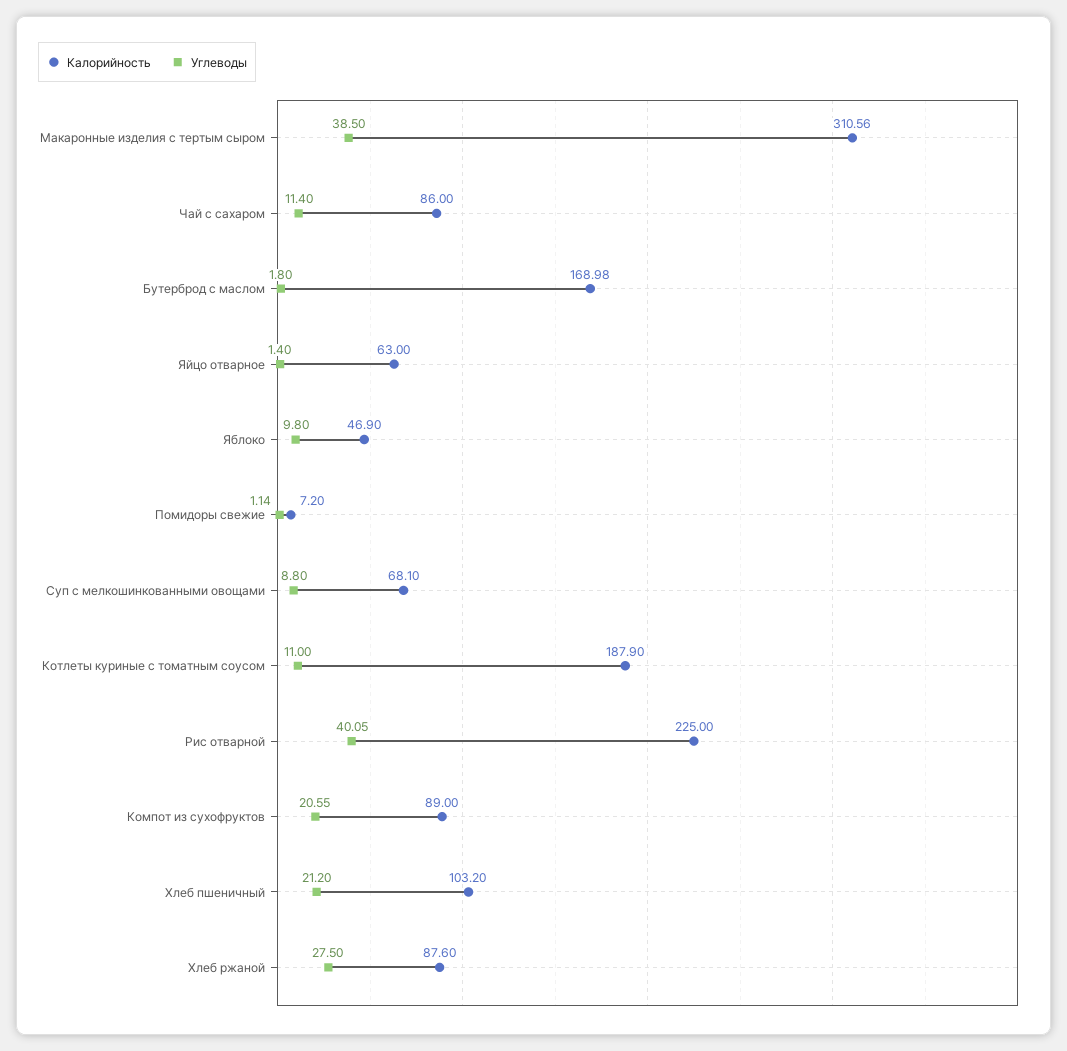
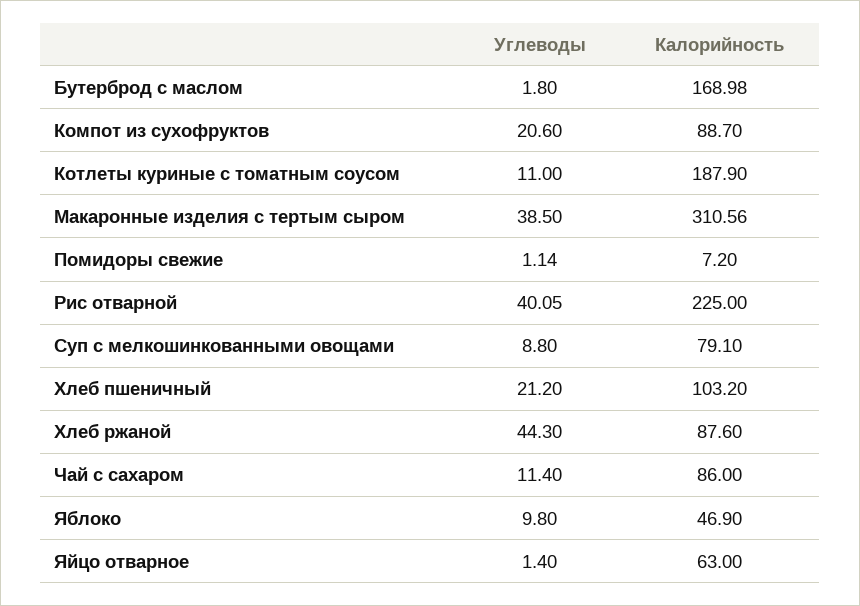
Калорийность, Суп с мелкошинкованными овощами: 68.1 -> 79.1
Калорийность, Компот из сухофруктов: 89 -> 88.7
Углеводы, Компот из сухофруктов: 20.55 -> 20.6
Углеводы, Хлеб ржаной: 27.5 -> 44.3

